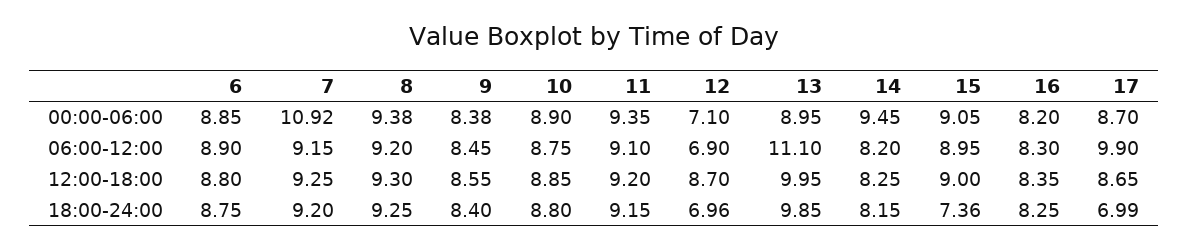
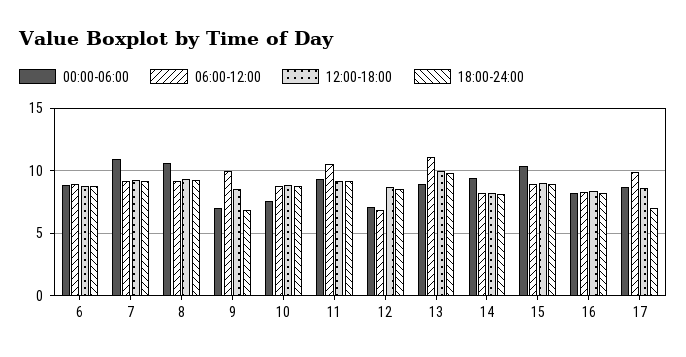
00:00-06:00, 8: 9.38 -> 10.5
00:00-06:00, 9: 8.38 -> 7
00:00-06:00, 10: 8.9 -> 7.5
00:00-06:00, 15: 9.05 -> 10.5
06:00-12:00, 9: 8.45 -> 10
06:00-12:00, 11: 9.1 -> 10.5
18:00-24:00, 9: 8.4 -> 7
18:00-24:00, 12: 6.96 -> 8.5
18:00-24:00, 15: 7.36 -> 9

